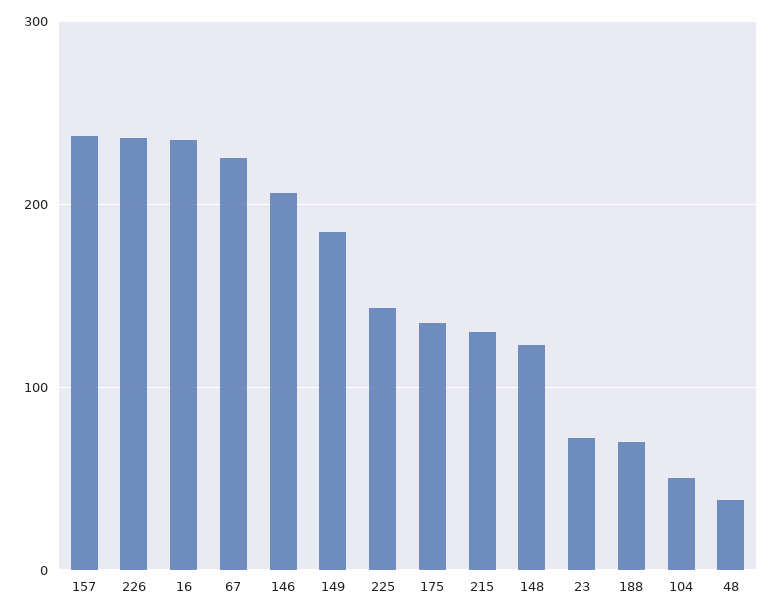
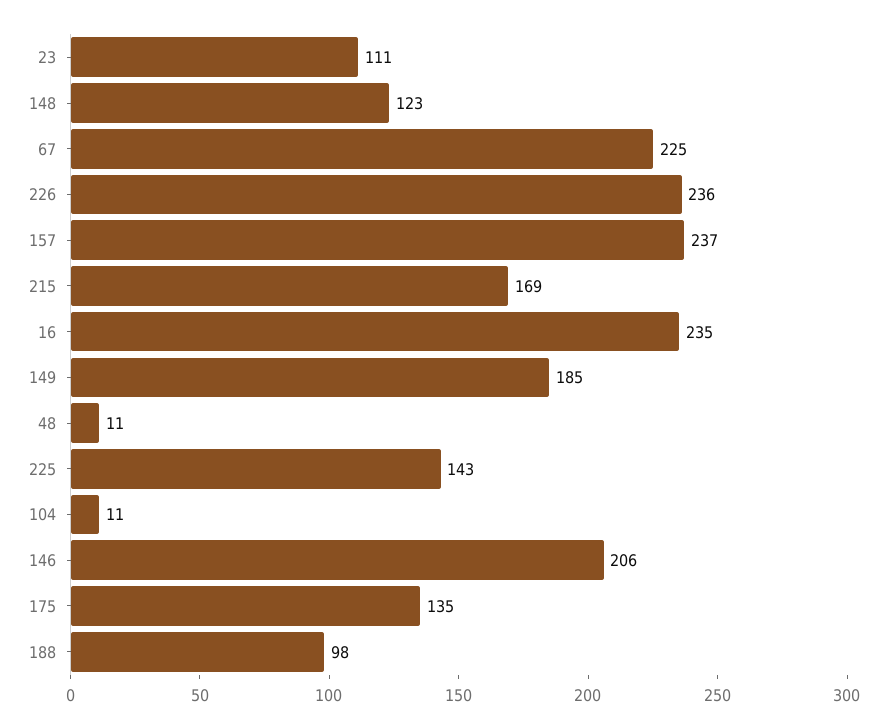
215: 130 -> 169
23: 70 -> 111
188: 70 -> 98
104: 50 -> 11
48: 40 -> 11

